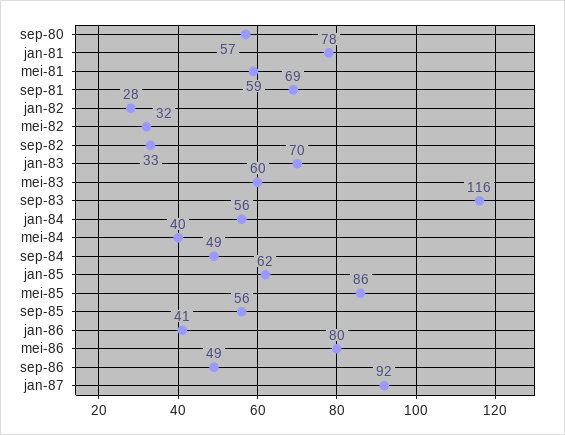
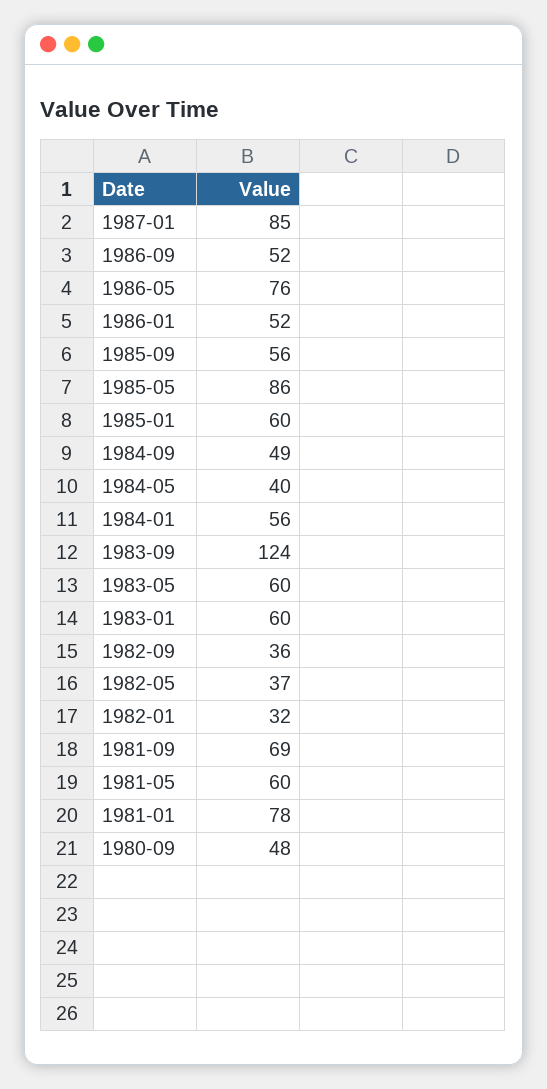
sep-80: 57 -> 48
mei-81: 59 -> 60
jan-82: 28 -> 32
mei-82: 32 -> 37
sep-82: 33 -> 36
jan-83: 70 -> 60
sep-83: 116 -> 124
jan-85: 62 -> 60
jan-86: 41 -> 52
mei-86: 80 -> 76
sep-86: 49 -> 52
jan-87: 92 -> 85

